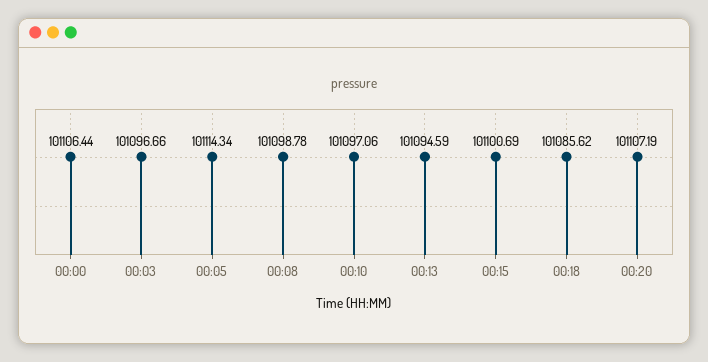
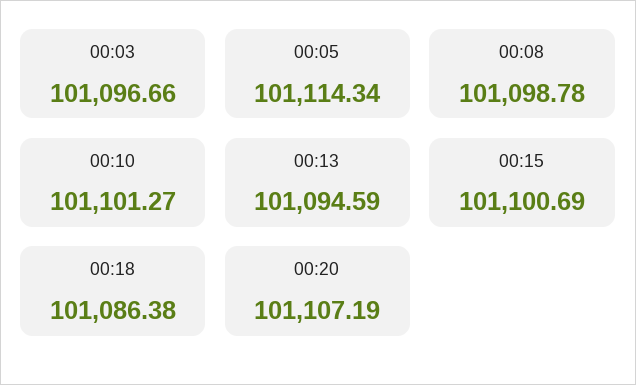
00:00: 101106.44 -> none
00:10: 101097.06 -> 101101.27
00:18: 101085.62 -> 101086.38

